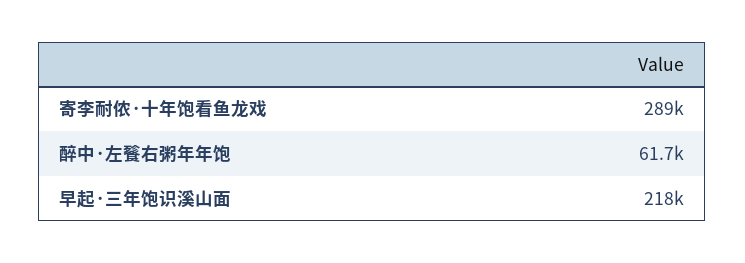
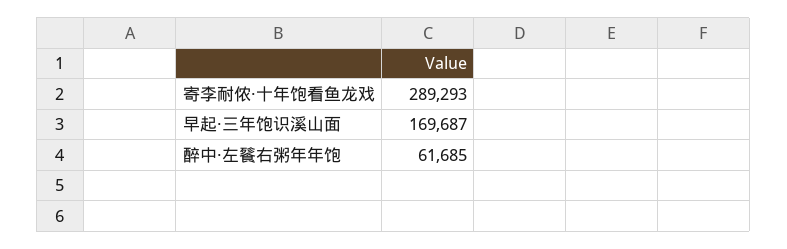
早起·三年饱识溪山面: 218000 -> 169687

